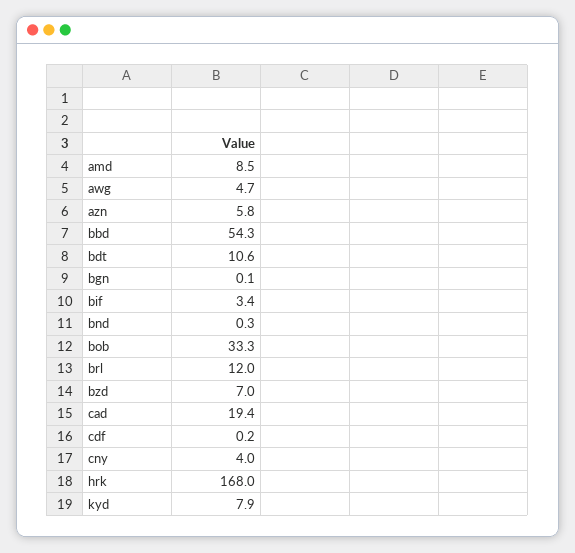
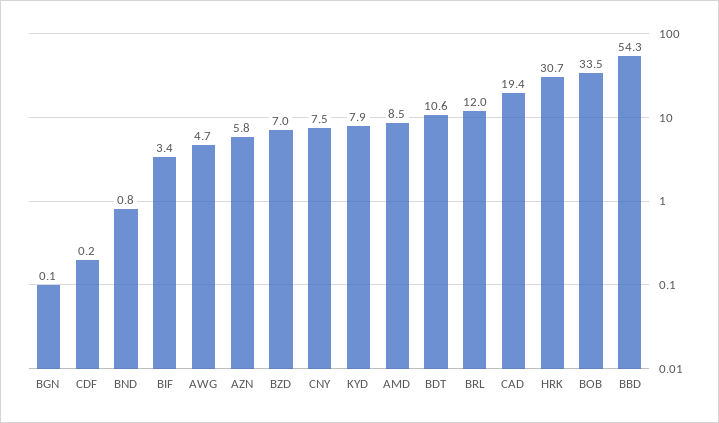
bnd: 0.3 -> 0.8
bob: 33.3 -> 33.5
cny: 4 -> 7.5
hrk: 168 -> 30.7

